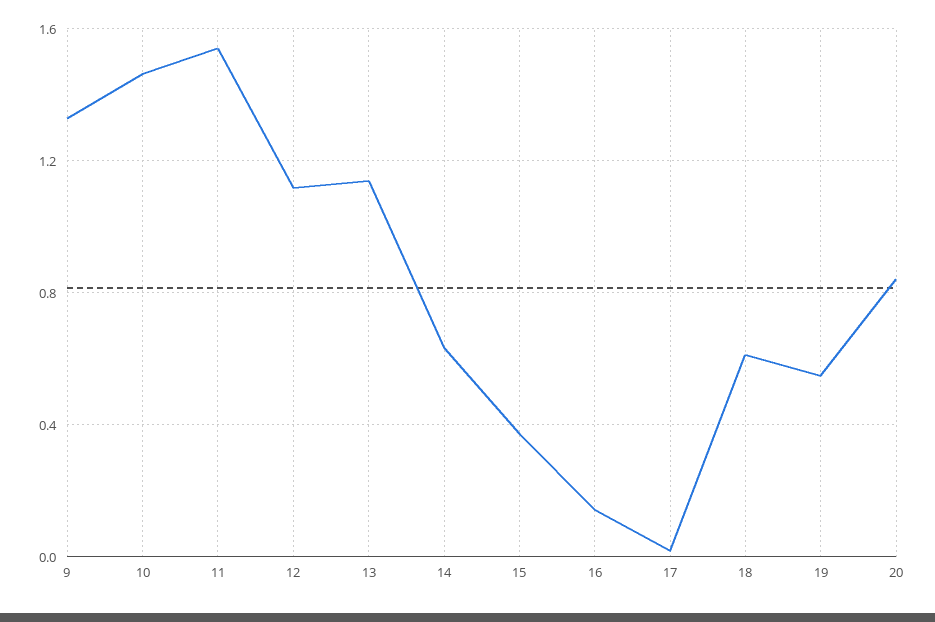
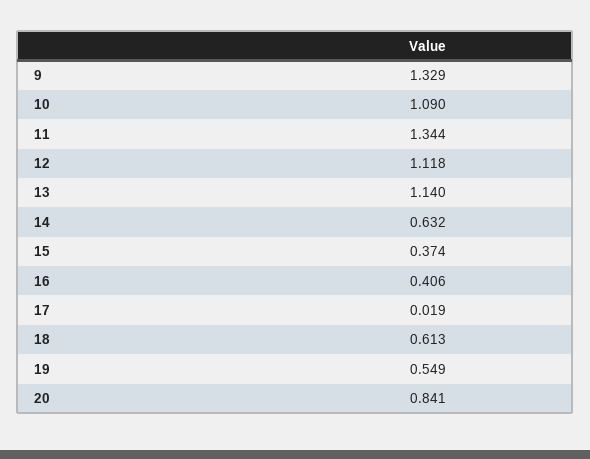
10: 1.45 -> 1.09
11: 1.55 -> 1.344
16: 0.15 -> 0.406

